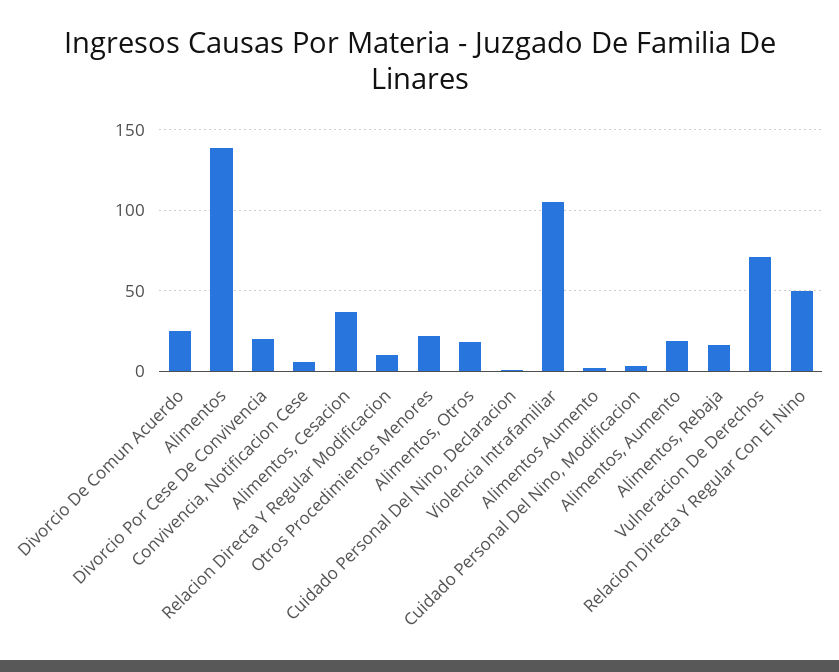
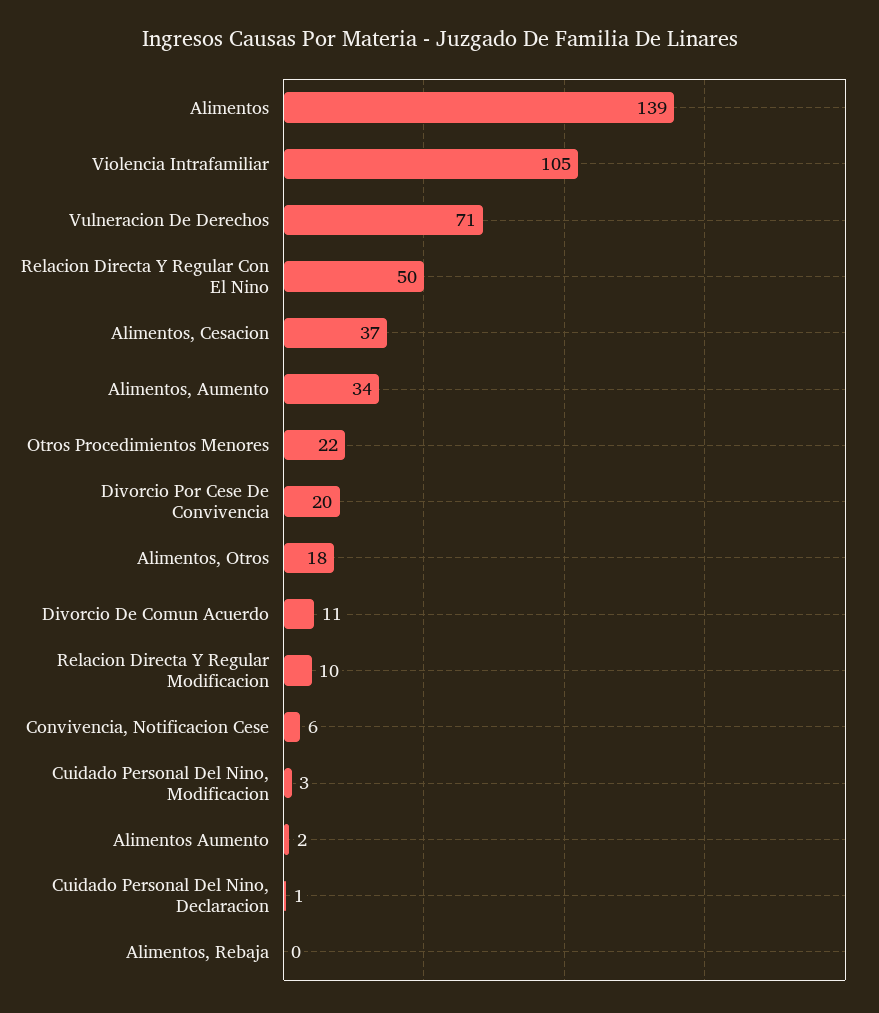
Divorcio De Comun Acuerdo: 25 -> 11
Alimentos, Aumento: 20 -> 34
Alimentos, Rebaja: 15 -> 0

